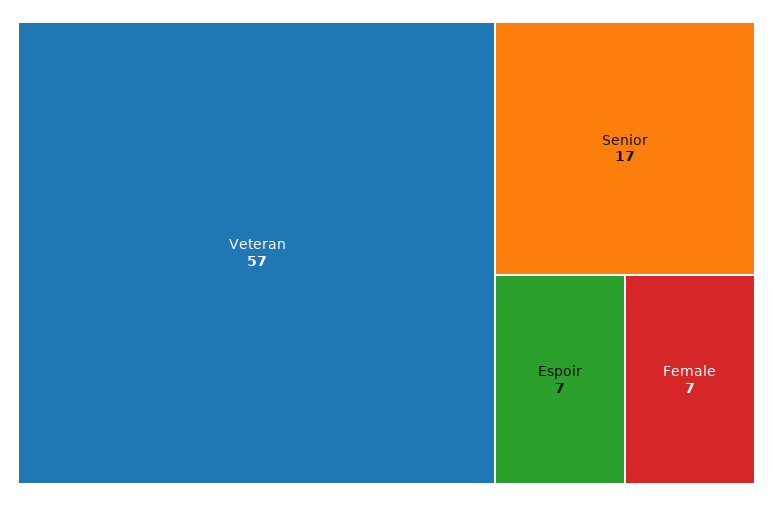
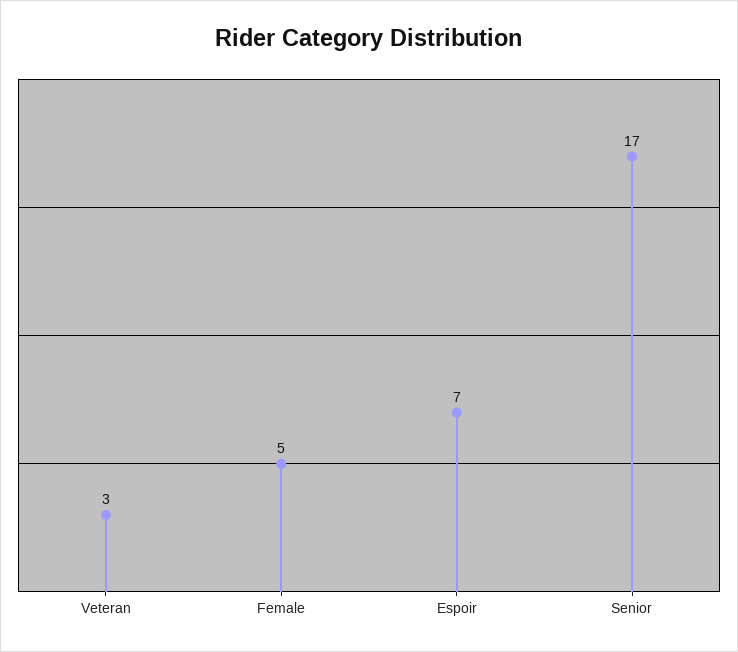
Veteran: 57 -> 3
Female: 7 -> 5

